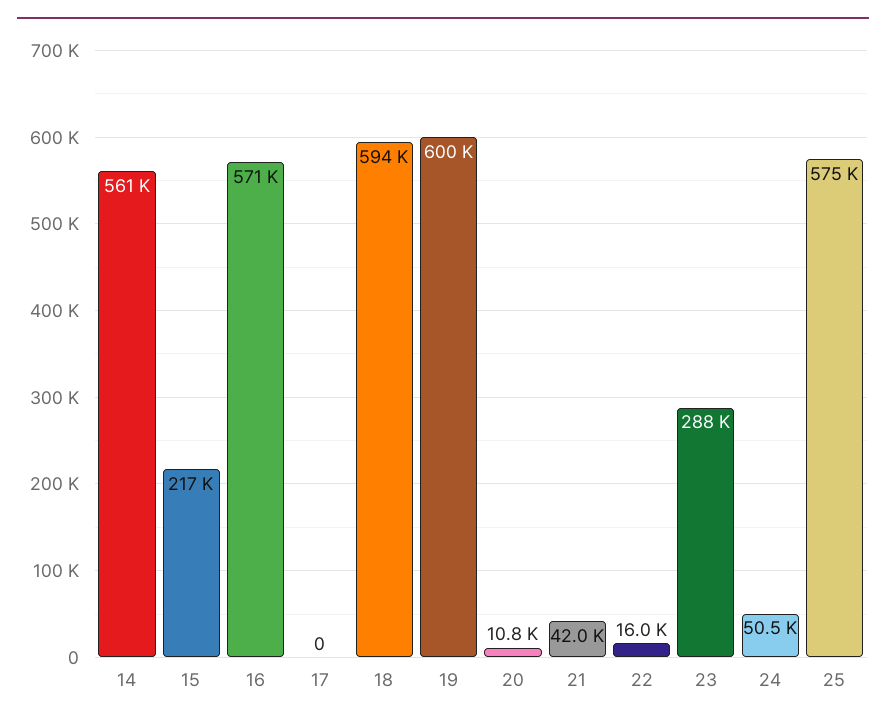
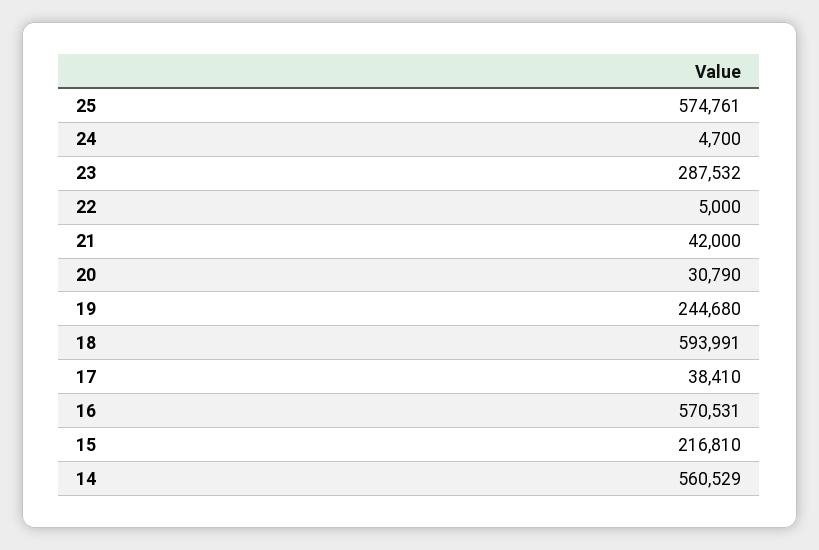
17: 0 -> 38410
19: 600000 -> 244680
20: 10800 -> 30790
22: 16000 -> 5000
24: 50500 -> 4700

